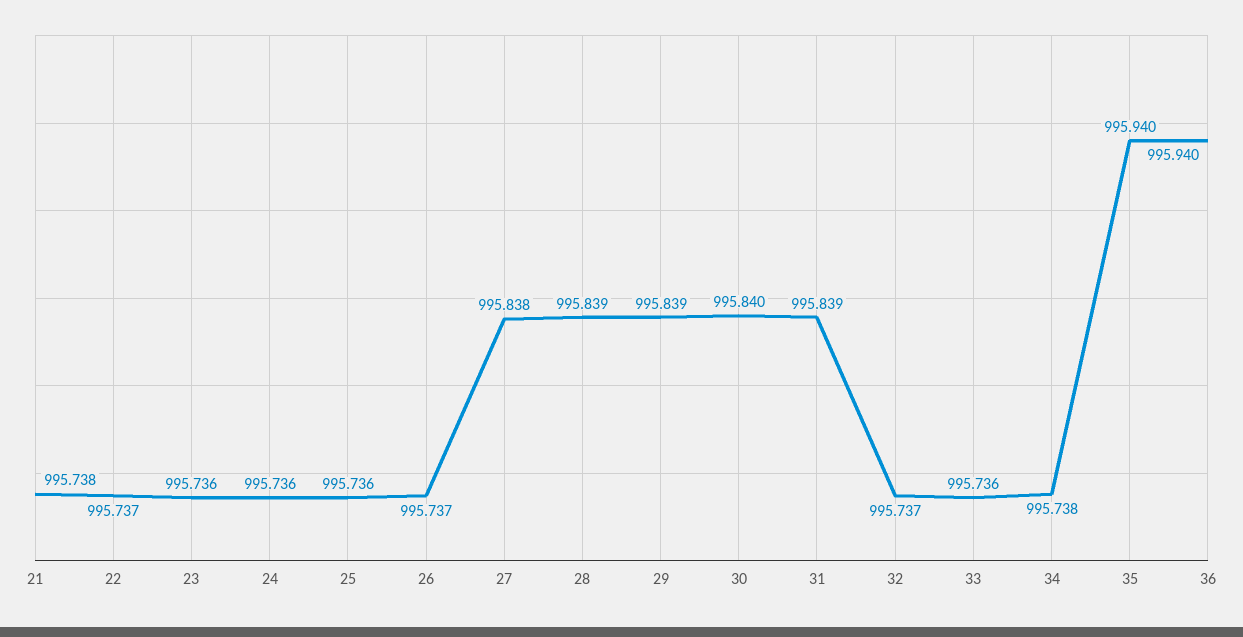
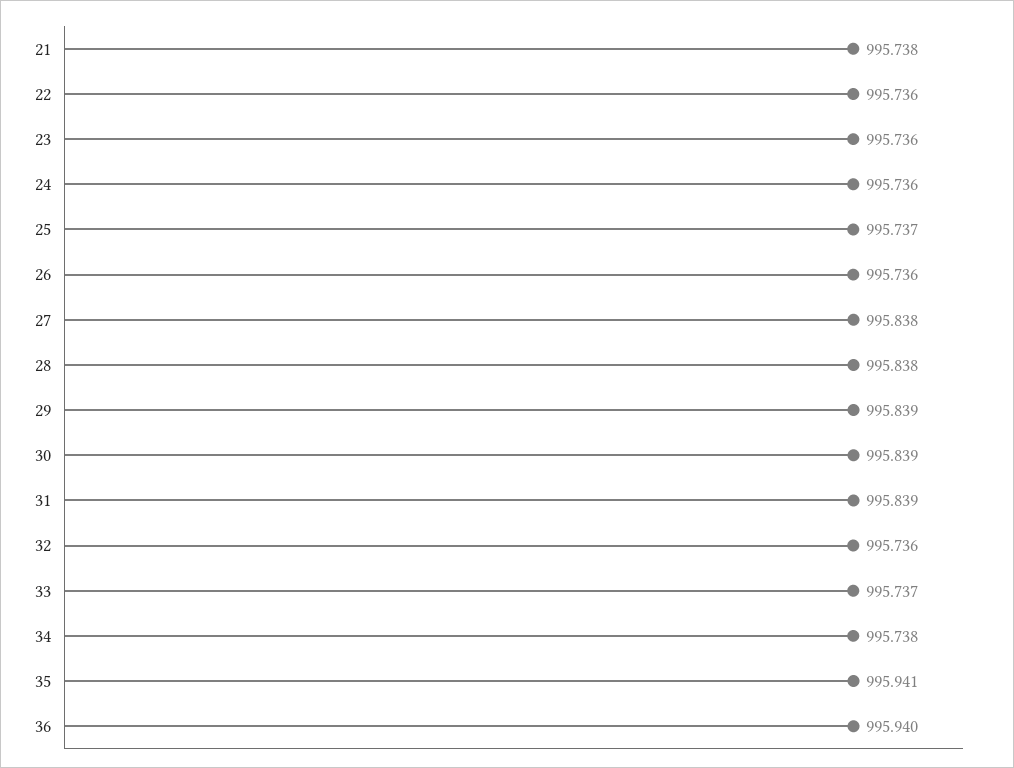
22: 995.737 -> 995.736
25: 995.736 -> 995.737
26: 995.737 -> 995.736
28: 995.839 -> 995.838
30: 995.84 -> 995.839
32: 995.737 -> 995.736
33: 995.736 -> 995.737
35: 995.94 -> 995.941

